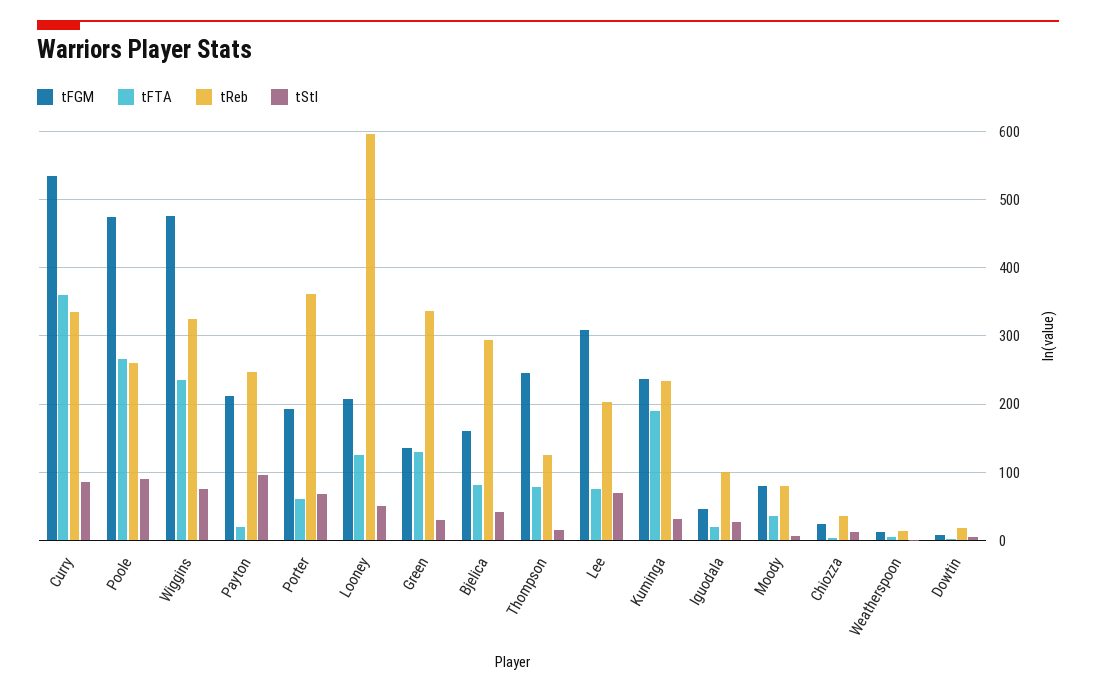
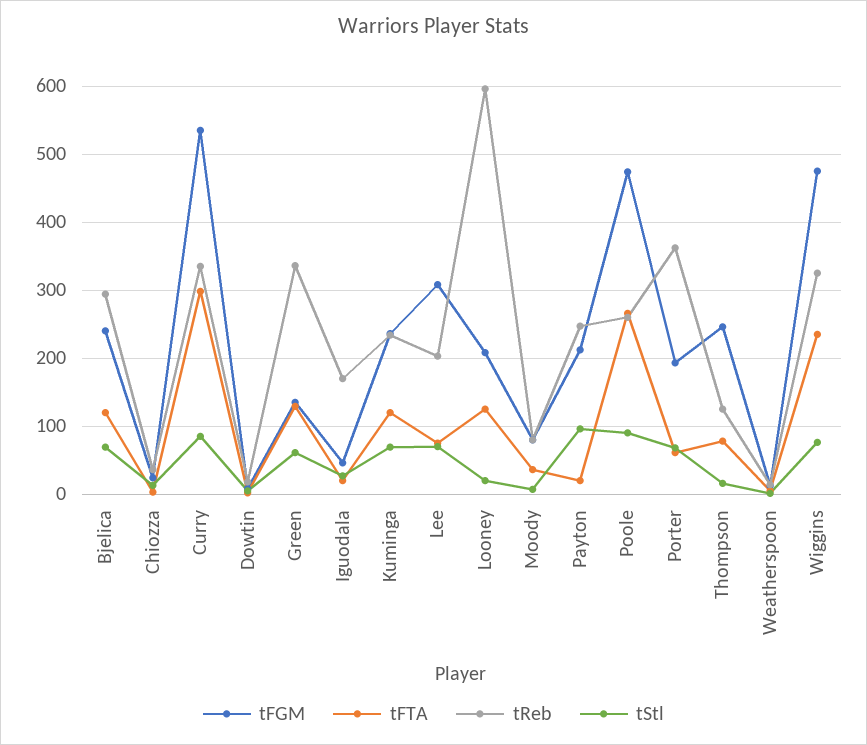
tFTA, Curry: 360 -> 300
tStl, Looney: 50 -> 20
tStl, Green: 30 -> 60
tFGM, Bjelica: 160 -> 240
tFTA, Bjelica: 80 -> 120
tStl, Bjelica: 40 -> 70
tFTA, Kuminga: 190 -> 120
tStl, Kuminga: 30 -> 70
tReb, Iguodala: 100 -> 170

